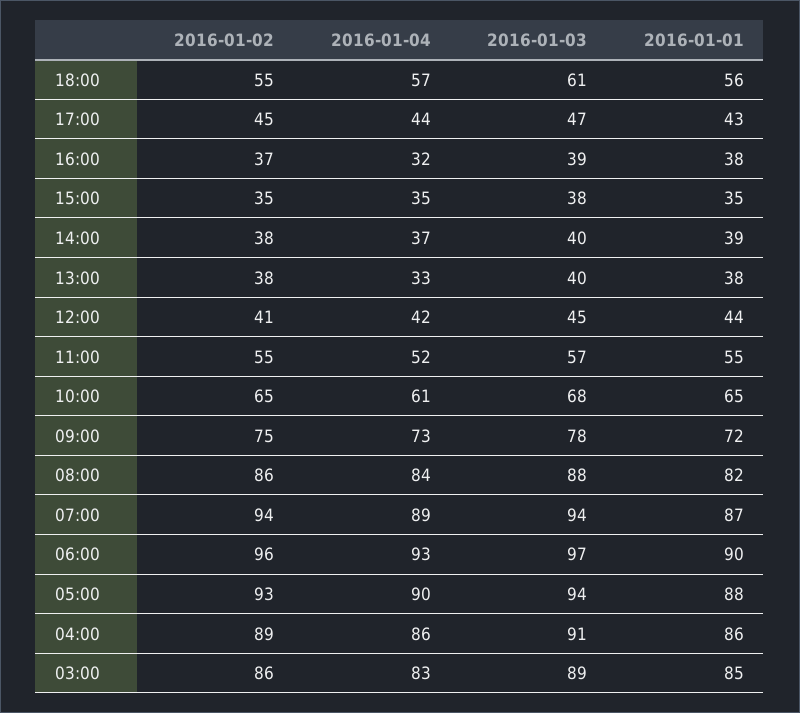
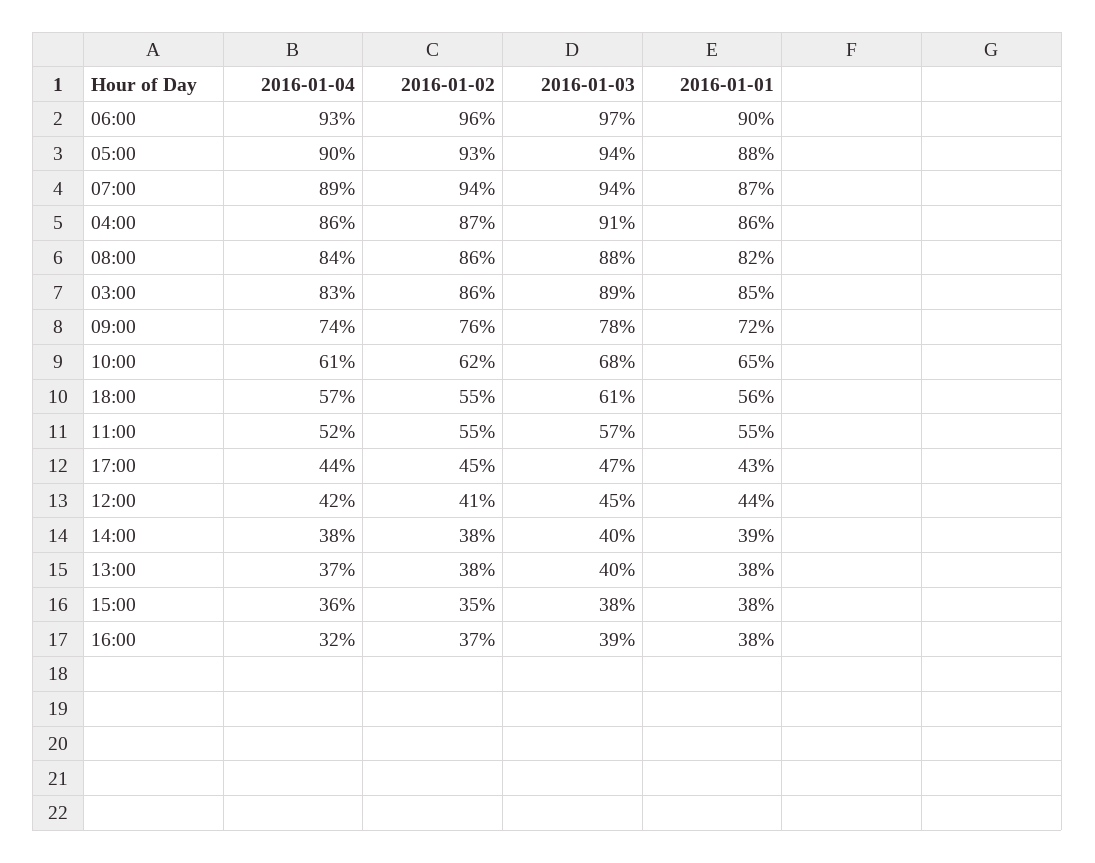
2016-01-04, 15:00: 35 -> 36
2016-01-01, 15:00: 35 -> 38
2016-01-04, 14:00: 37 -> 38
2016-01-04, 13:00: 33 -> 37
2016-01-02, 10:00: 65 -> 62
2016-01-02, 09:00: 75 -> 76
2016-01-04, 09:00: 73 -> 74
2016-01-02, 04:00: 89 -> 87

